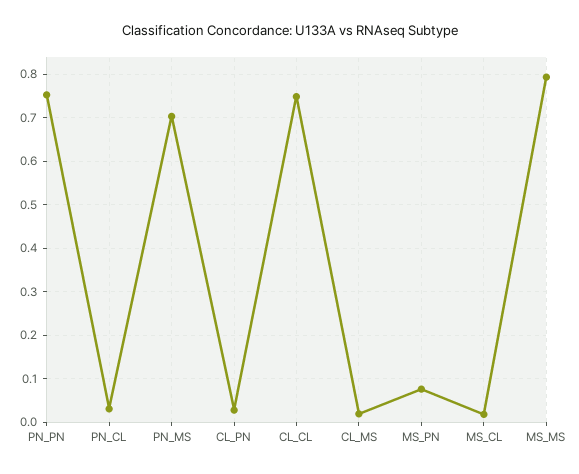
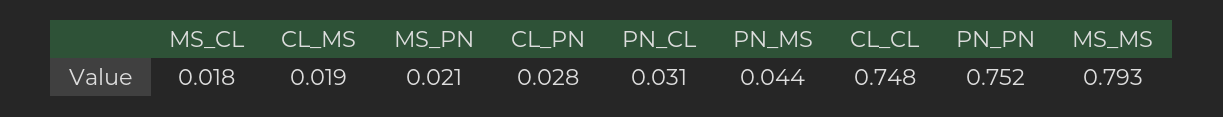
PN_MS: 0.7 -> 0.044
MS_PN: 0.08 -> 0.021

